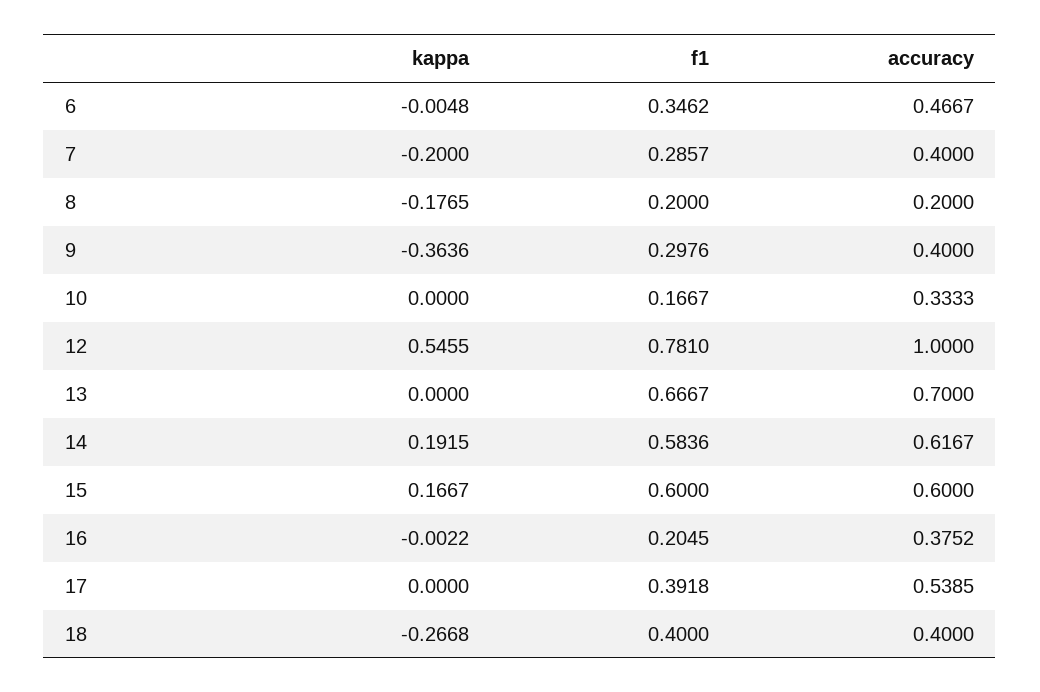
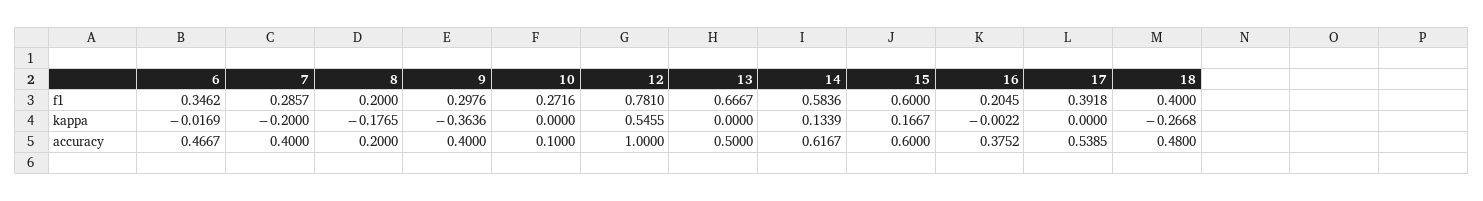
kappa, 6: -0.0048 -> -0.0169
f1, 10: 0.1667 -> 0.2716
accuracy, 10: 0.3333 -> 0.1
accuracy, 13: 0.7 -> 0.5
kappa, 14: 0.1915 -> 0.1339
accuracy, 18: 0.4 -> 0.48

